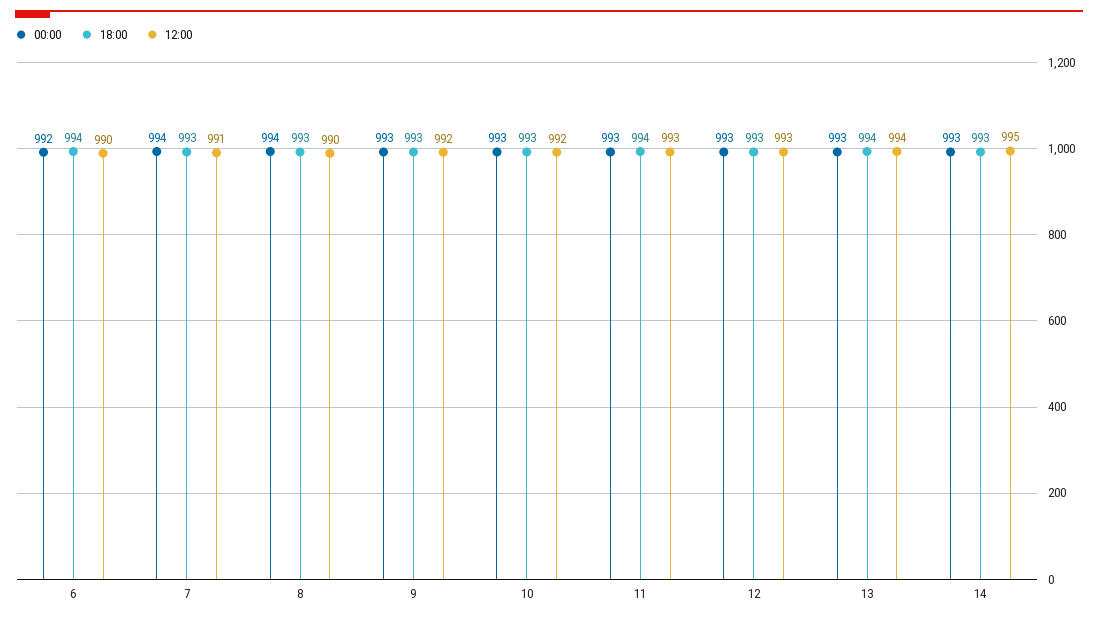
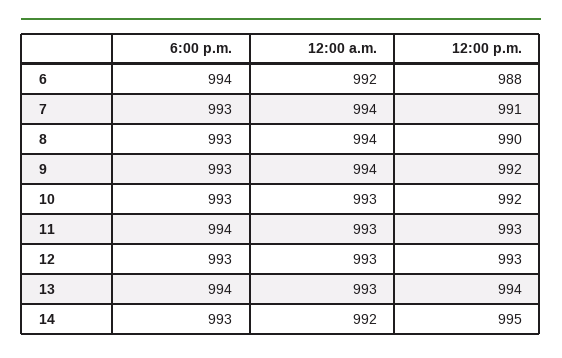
12:00, 6: 990 -> 988
00:00, 9: 993 -> 994
00:00, 14: 993 -> 992

